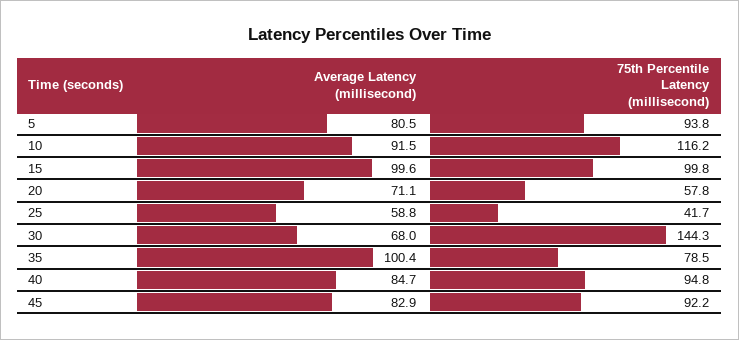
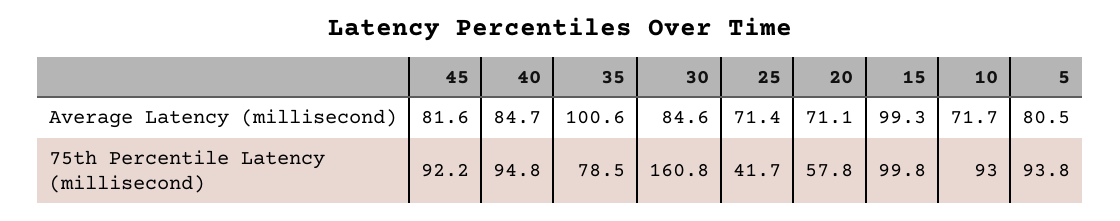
Average Latency (millisecond), 10: 91.5 -> 71.7
75th Percentile Latency (millisecond), 10: 116.2 -> 93
Average Latency (millisecond), 15: 99.6 -> 99.3
Average Latency (millisecond), 25: 58.8 -> 71.4
Average Latency (millisecond), 30: 68 -> 84.6
75th Percentile Latency (millisecond), 30: 144.3 -> 160.8
Average Latency (millisecond), 35: 100.4 -> 100.6
Average Latency (millisecond), 45: 82.9 -> 81.6

